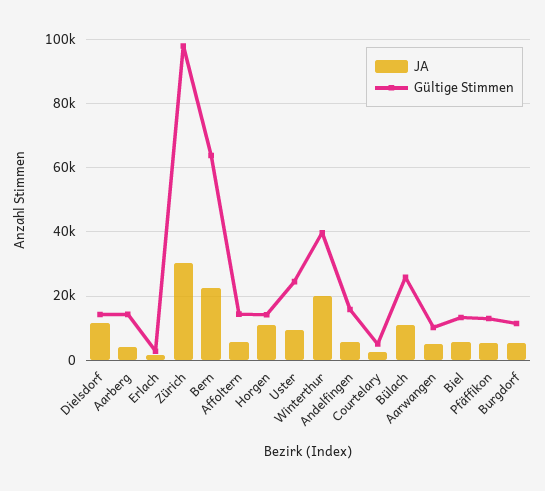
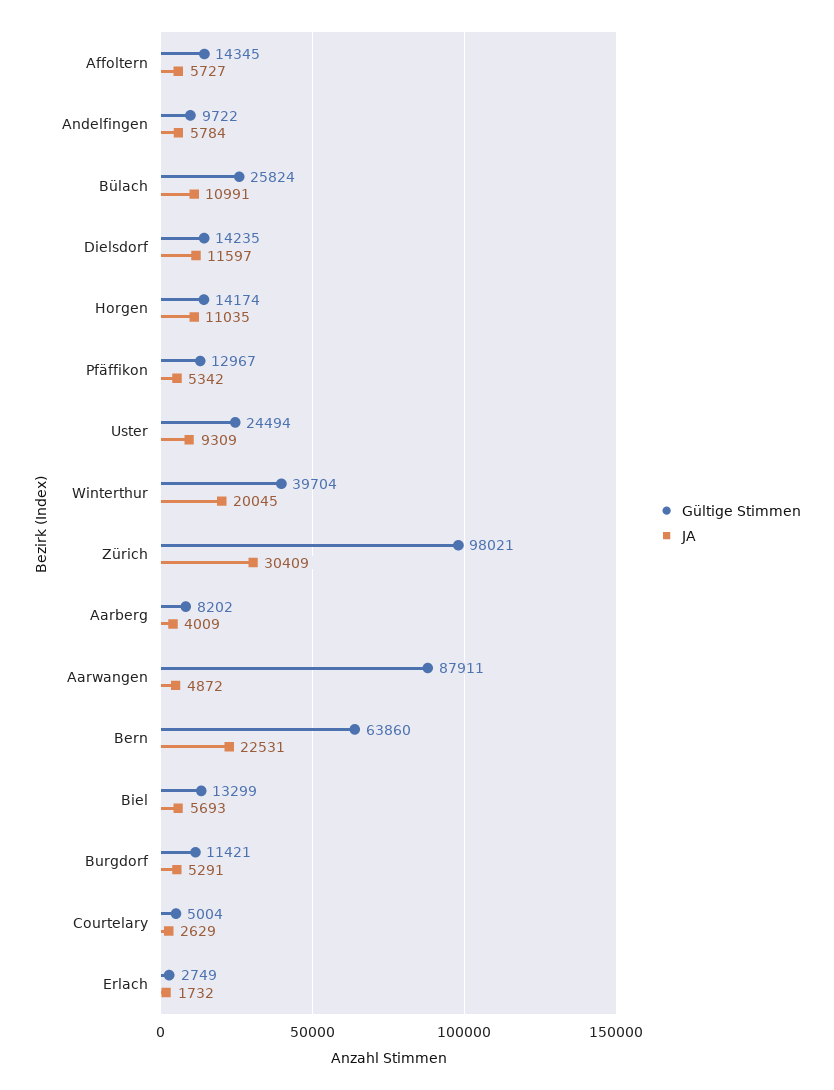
Gültige Stimmen, Aarberg: 14000 -> 8202
Gültige Stimmen, Andelfingen: 16000 -> 9722
Gültige Stimmen, Aarwangen: 10000 -> 87911

